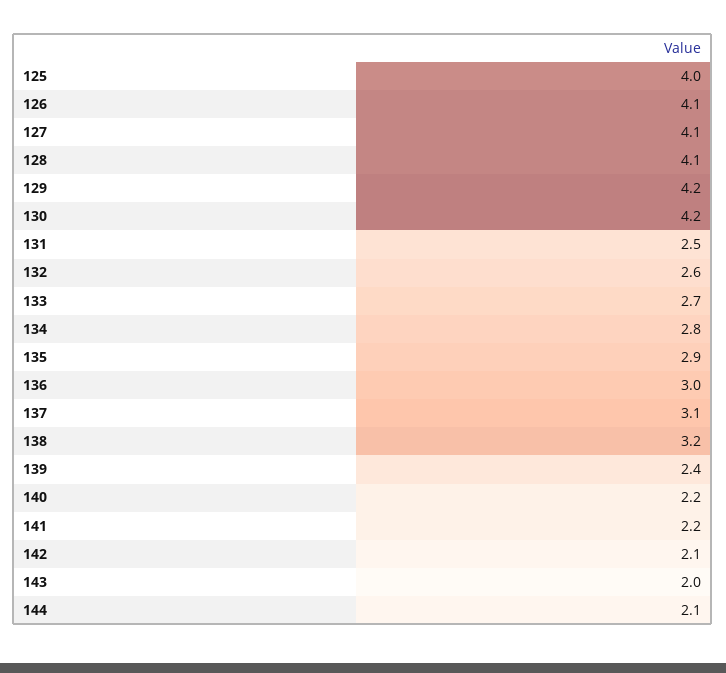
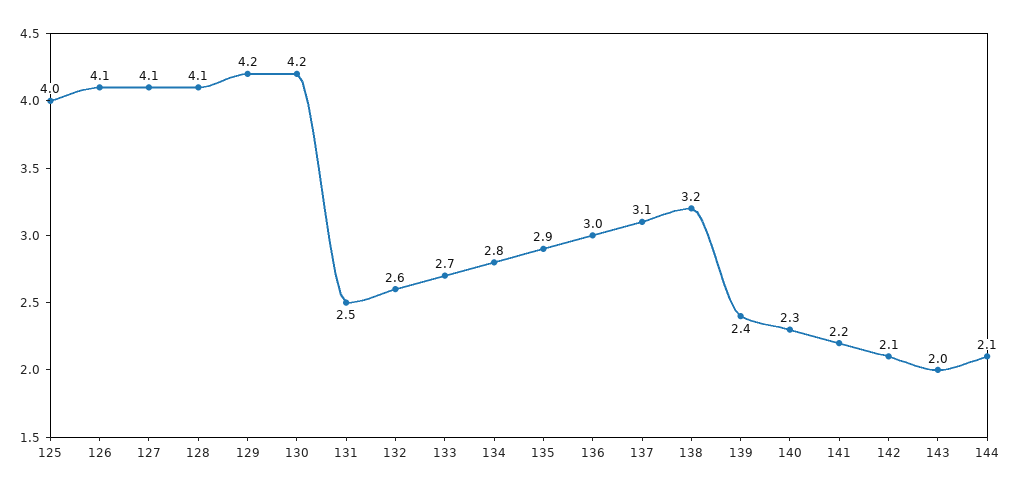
140: 2.2 -> 2.3

